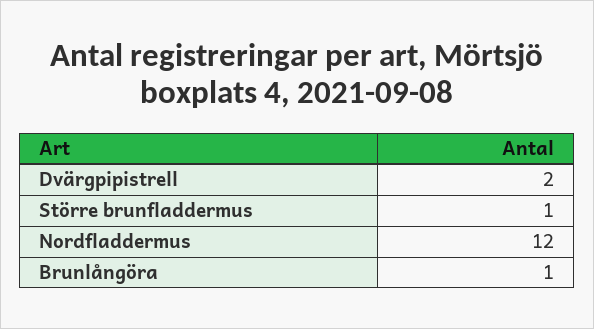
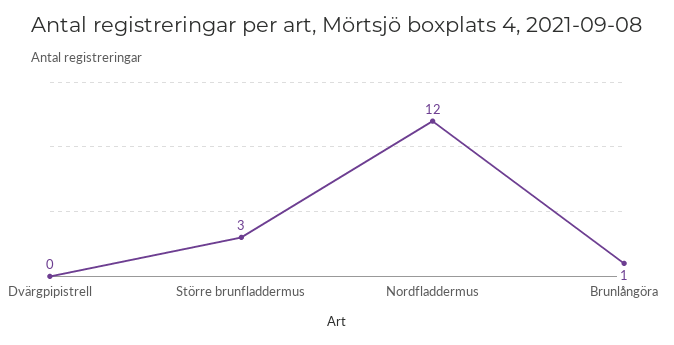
Dvärgpipistrell: 2 -> 0
Större brunfladdermus: 1 -> 3

